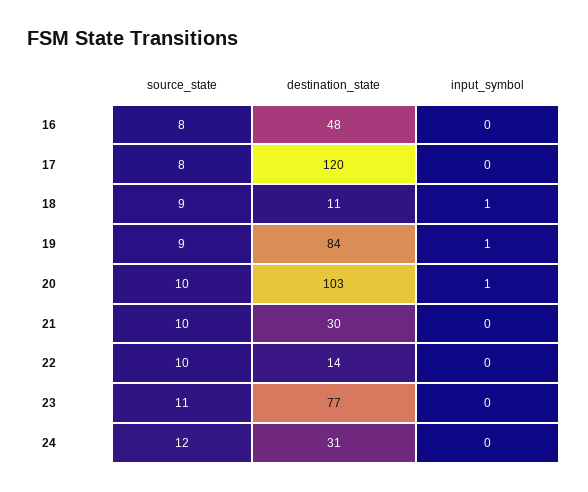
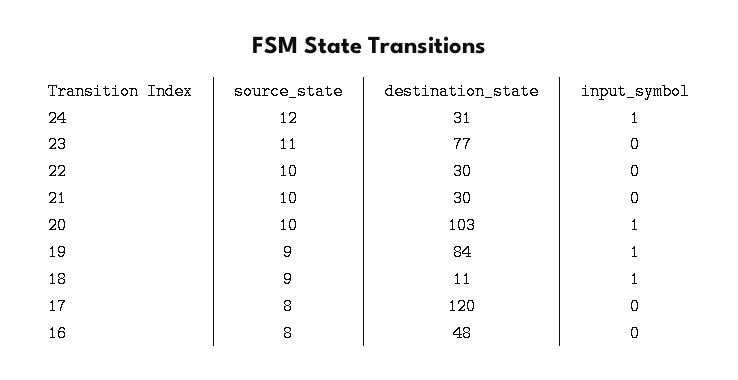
destination_state, 22: 14 -> 30
input_symbol, 24: 0 -> 1

